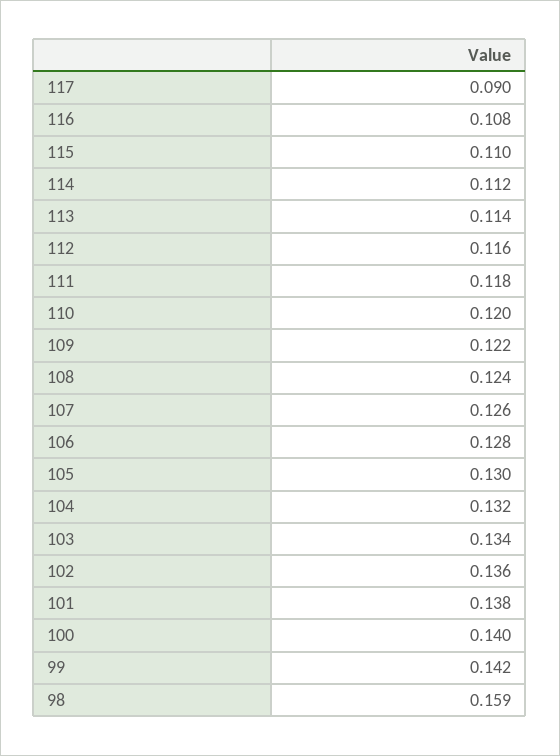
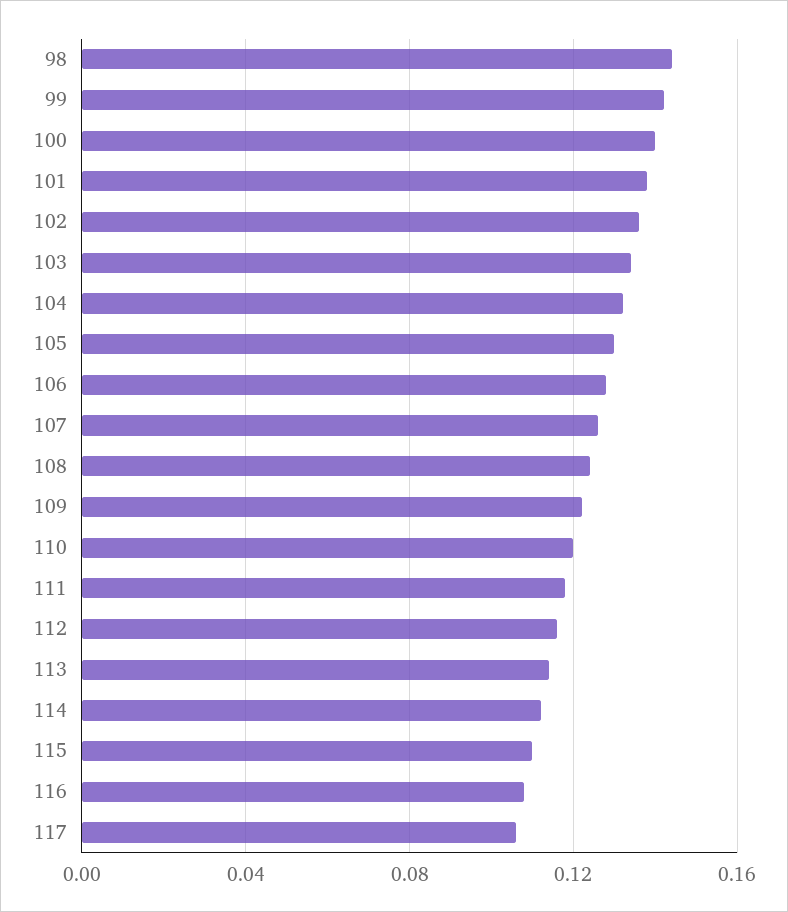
117: 0.09 -> 0.105
98: 0.159 -> 0.145

